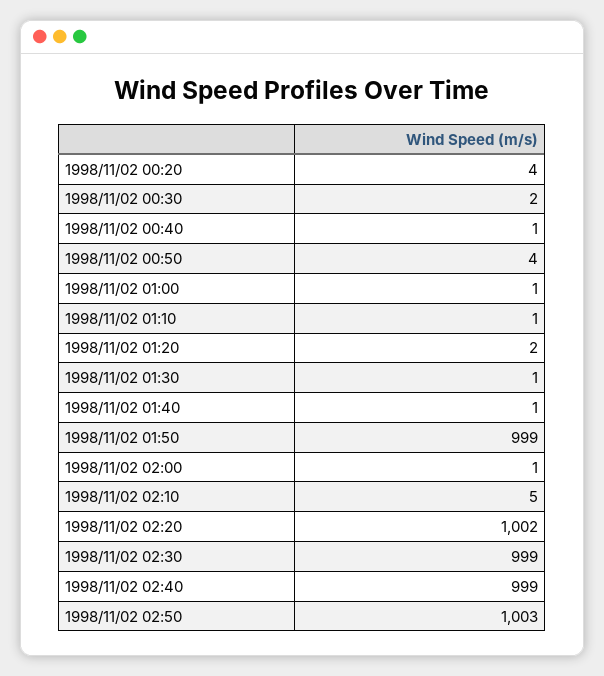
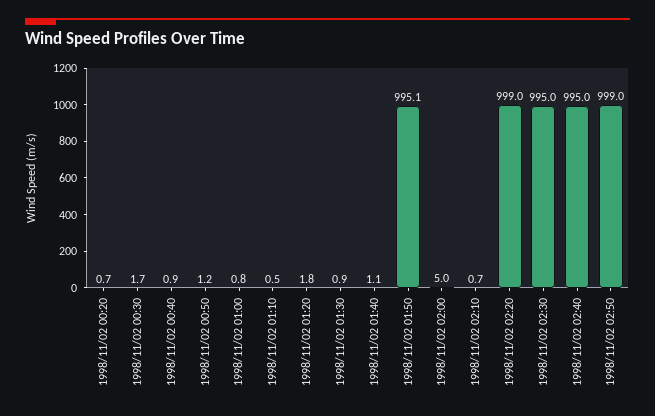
1998/11/02 00:20: 4 -> 0.7
1998/11/02 00:50: 4 -> 1.2
1998/11/02 01:50: 999 -> 995.1
1998/11/02 02:00: 1 -> 5
1998/11/02 02:10: 5 -> 0.7
1998/11/02 02:20: 1002 -> 999
1998/11/02 02:30: 999 -> 995
1998/11/02 02:40: 999 -> 995
1998/11/02 02:50: 1003 -> 999

